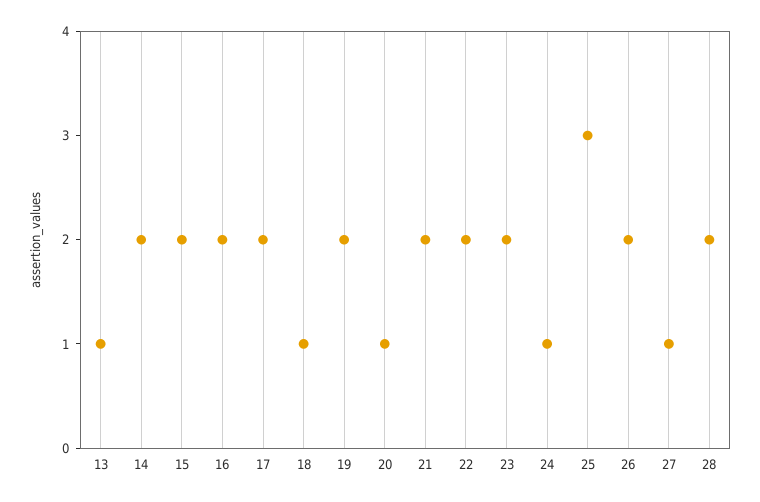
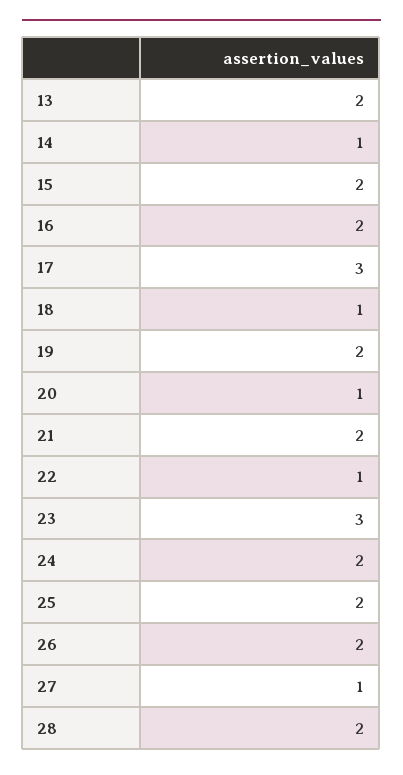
13: 1 -> 2
14: 2 -> 1
17: 2 -> 3
22: 2 -> 1
23: 2 -> 3
24: 1 -> 2
25: 3 -> 2

